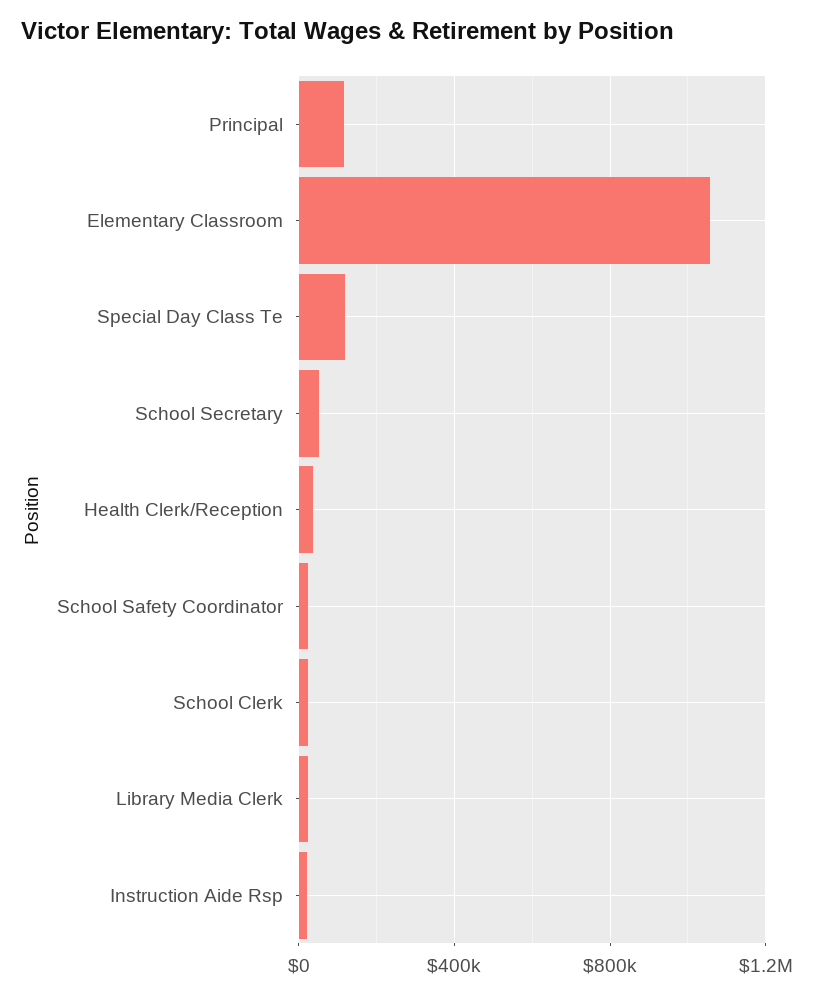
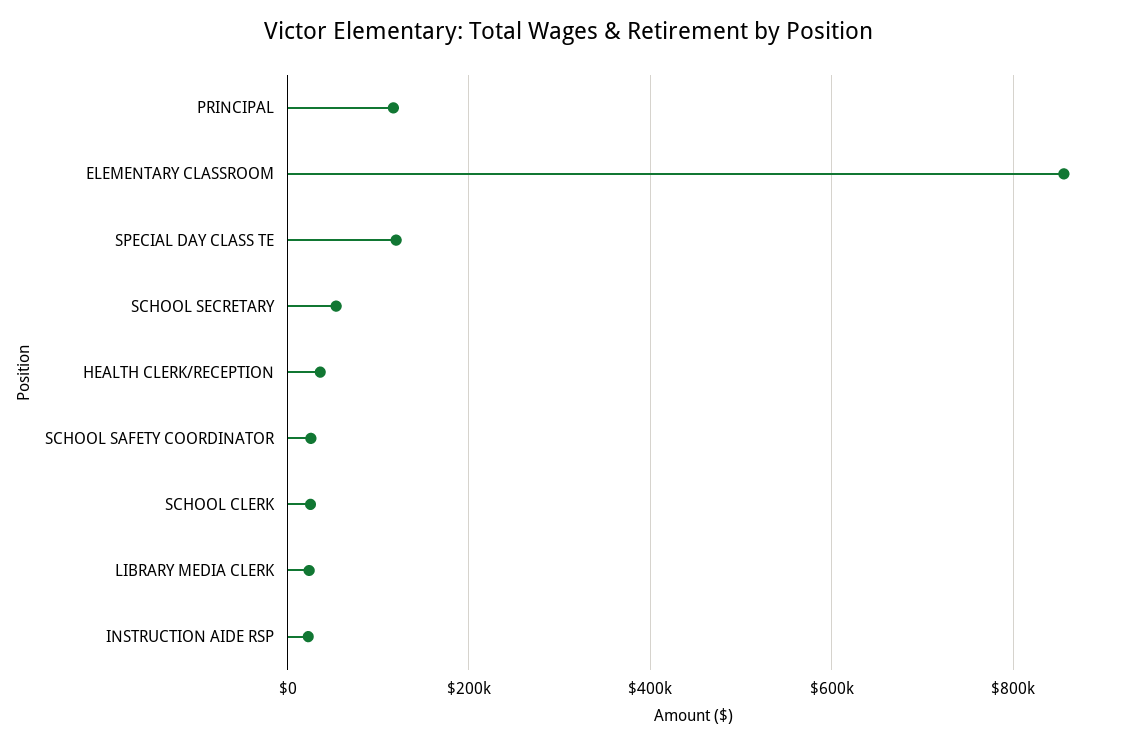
Elementary Classroom: 1050000 -> 860000

